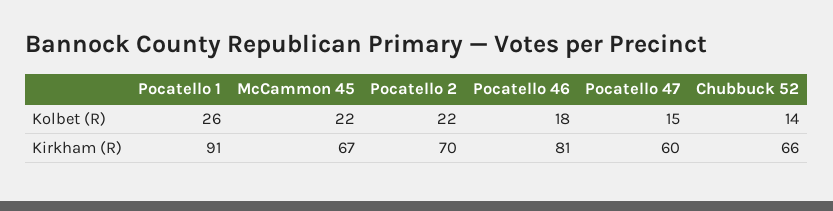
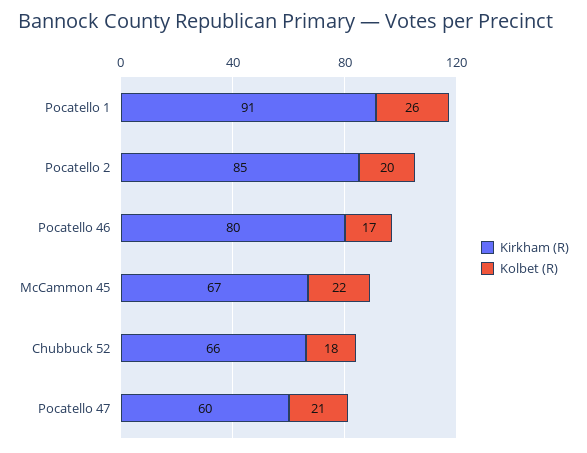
Kolbet (R), Pocatello 2: 22 -> 20
Kolbet (R), Pocatello 46: 18 -> 17
Kolbet (R), Pocatello 47: 15 -> 21
Kolbet (R), Chubbuck 52: 14 -> 18
Kirkham (R), Pocatello 2: 70 -> 85
Kirkham (R), Pocatello 46: 81 -> 80

